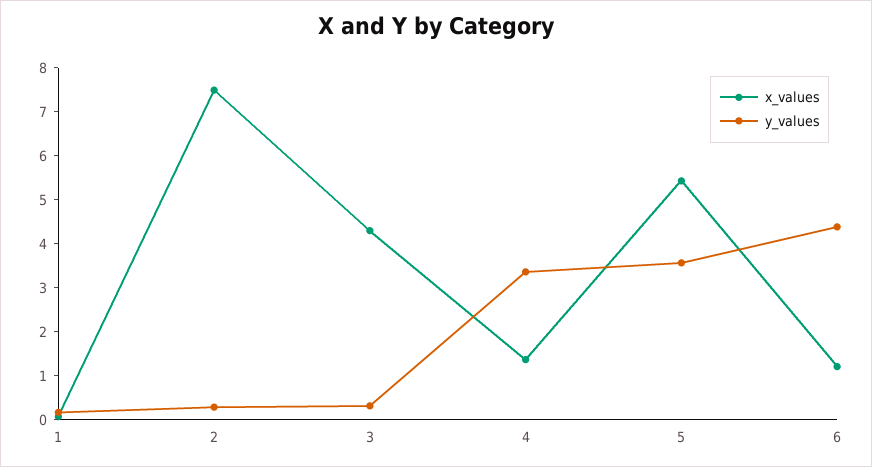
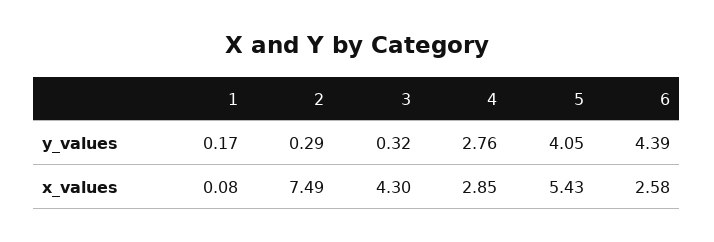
x_values, 4: 1.4 -> 2.85
y_values, 4: 3.4 -> 2.76
y_values, 5: 3.6 -> 4.05
x_values, 6: 1.2 -> 2.58

